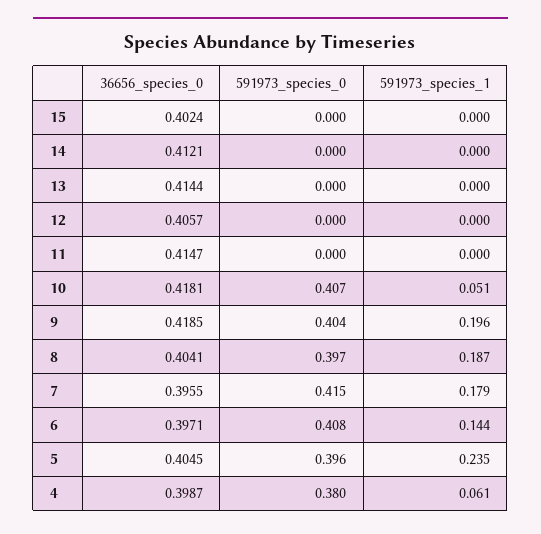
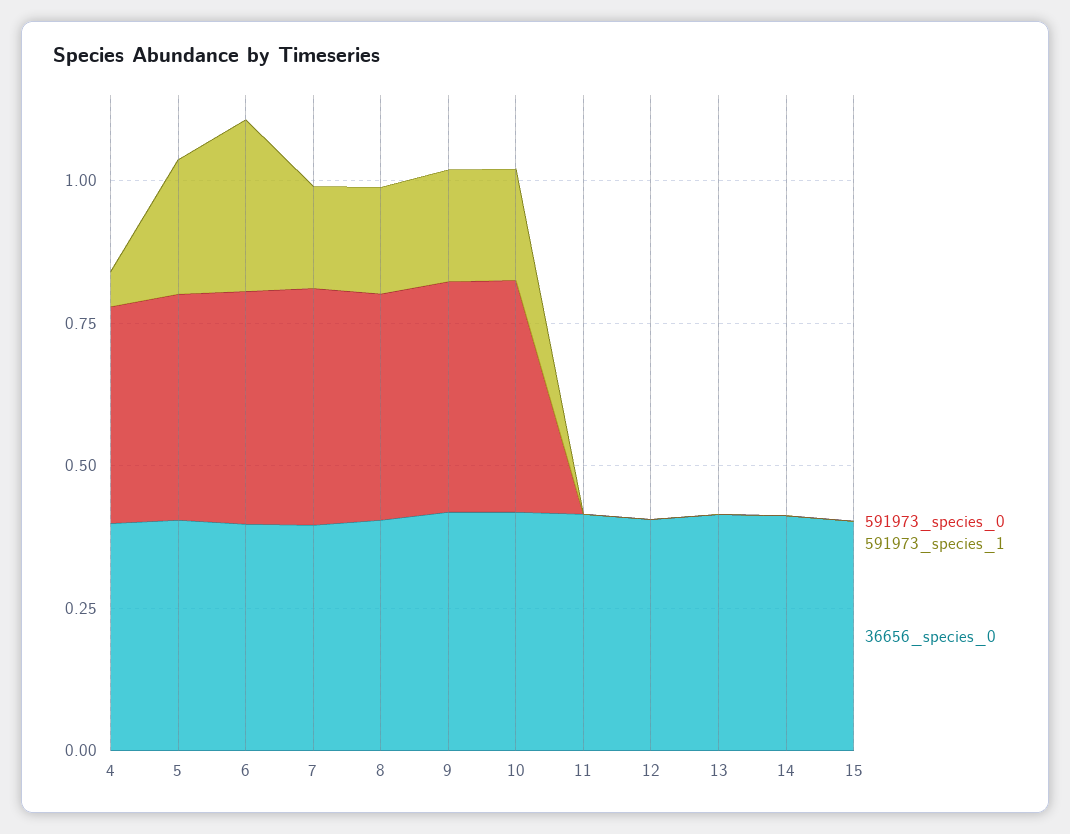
591973_species_1, 10: 0.051 -> 0.2
591973_species_1, 6: 0.144 -> 0.3

